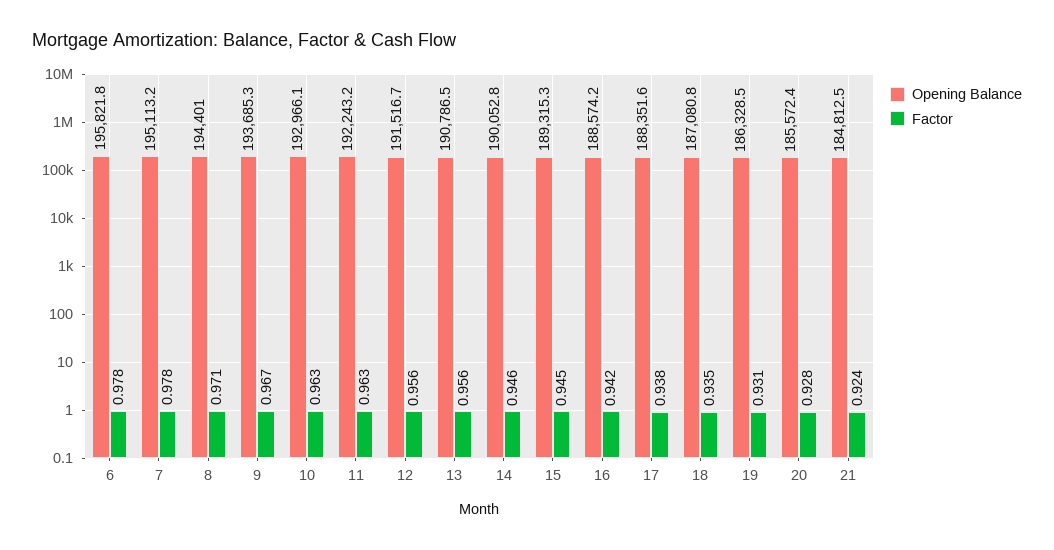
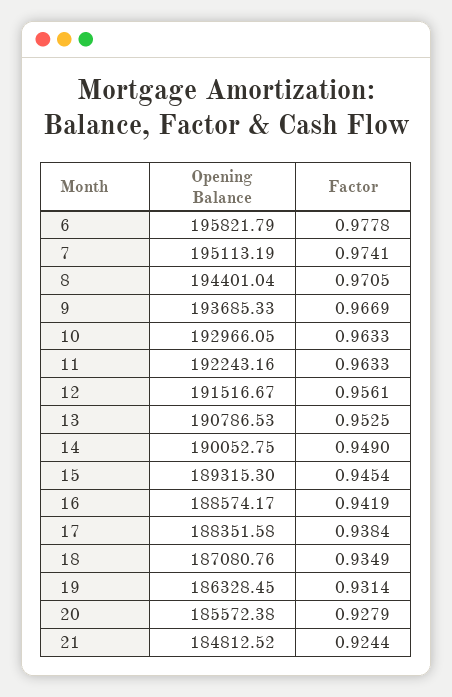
Factor, 7: 0.978 -> 0.9741
Factor, 13: 0.956 -> 0.9525
Factor, 14: 0.946 -> 0.949

